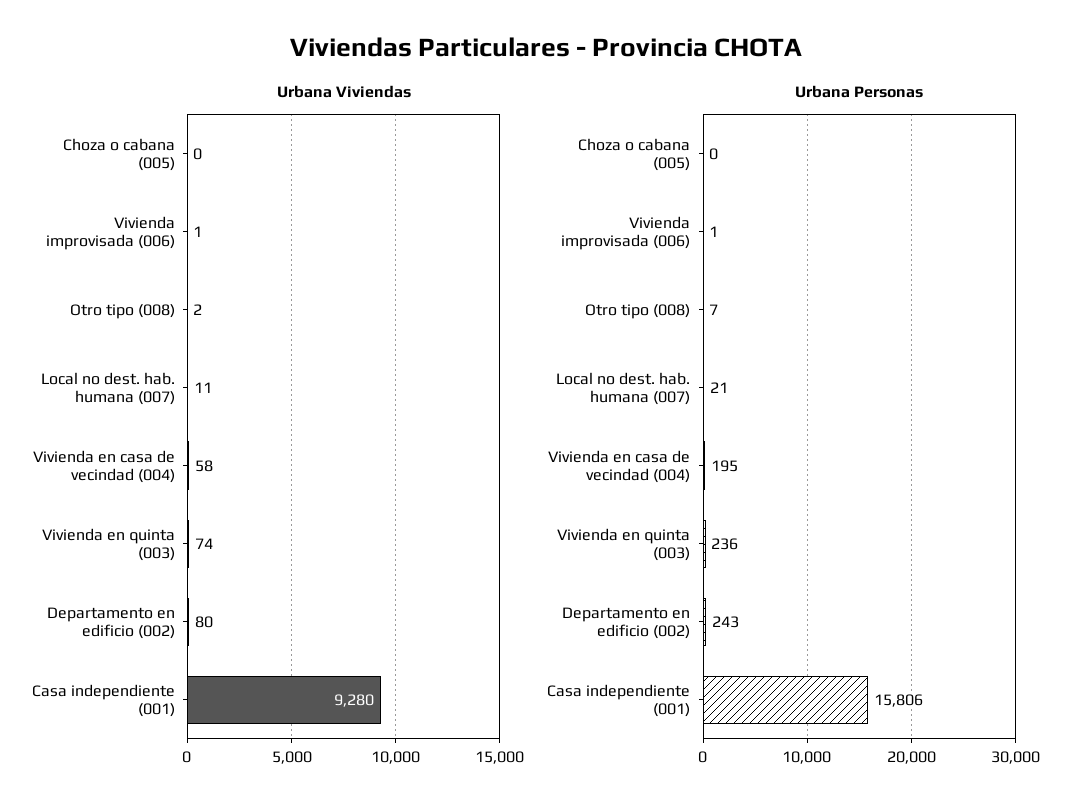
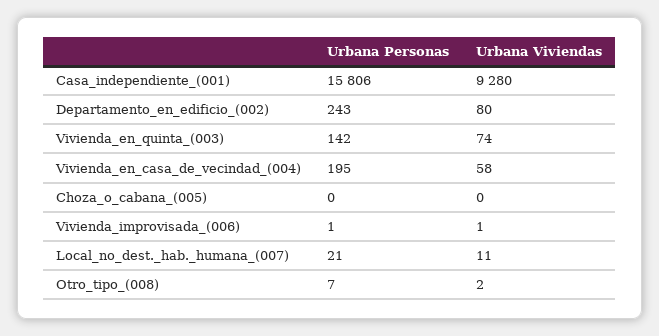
Urbana Personas, Vivienda en quinta (003): 236 -> 142

